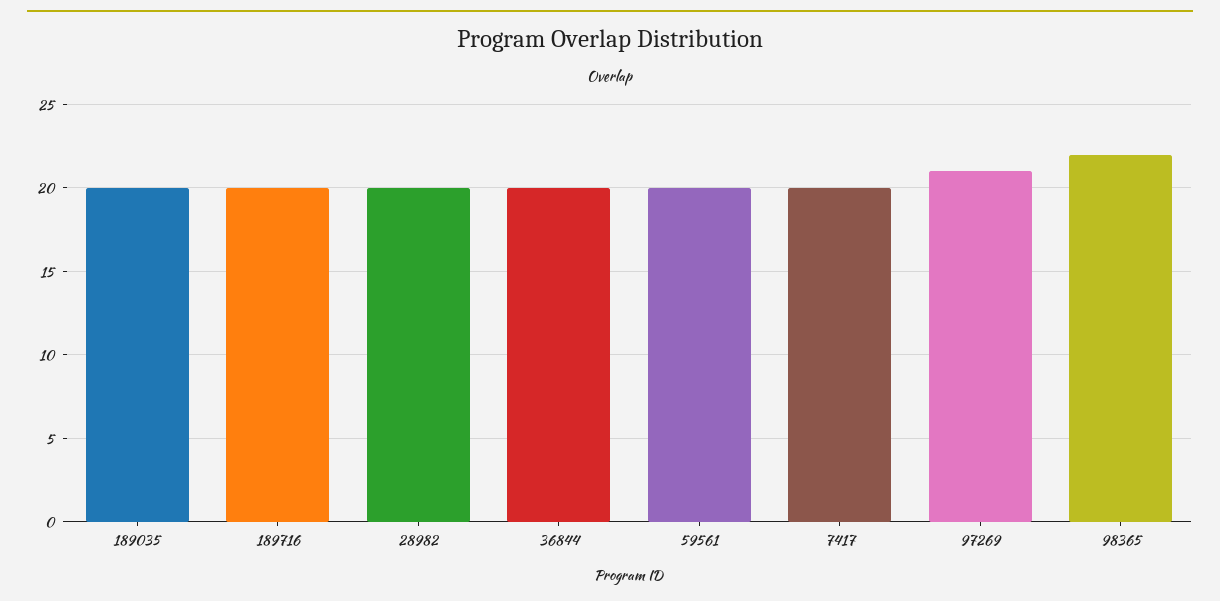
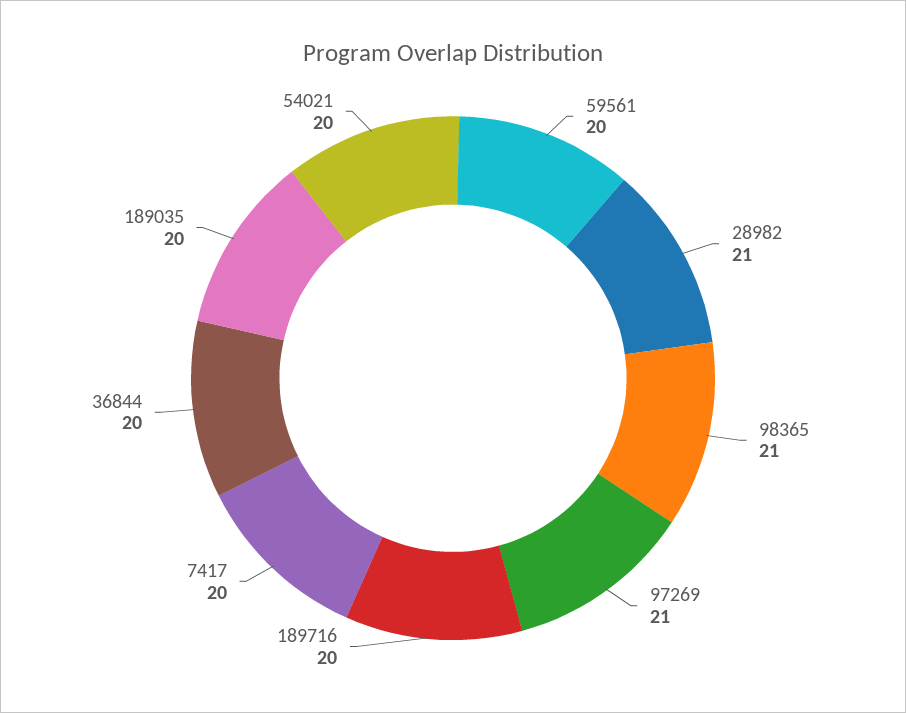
28982: 20 -> 21
98365: 22 -> 21
54021: none -> 20

